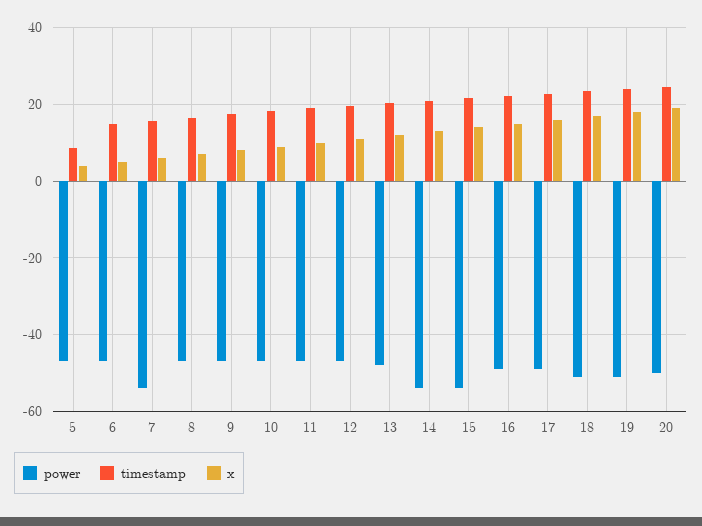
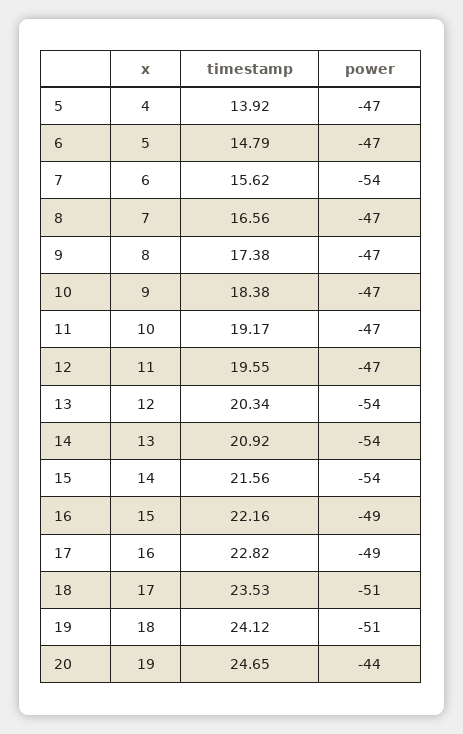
timestamp, 5: 8 -> 13.92
power, 13: -48 -> -54
power, 20: -50 -> -44

